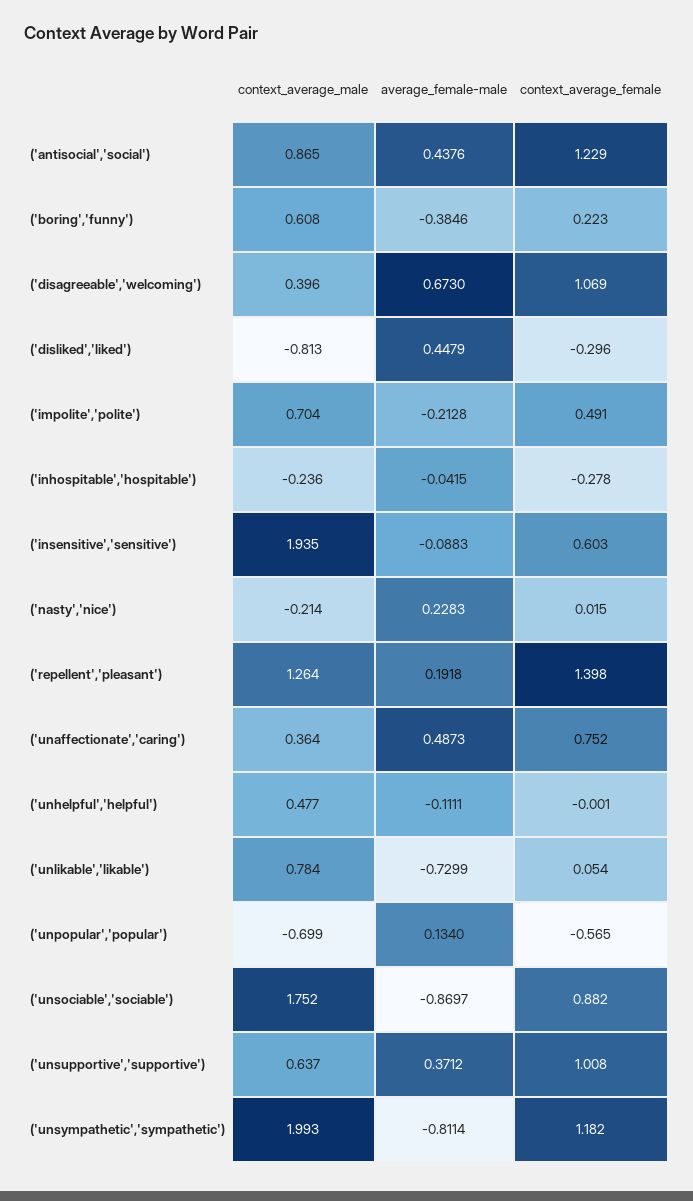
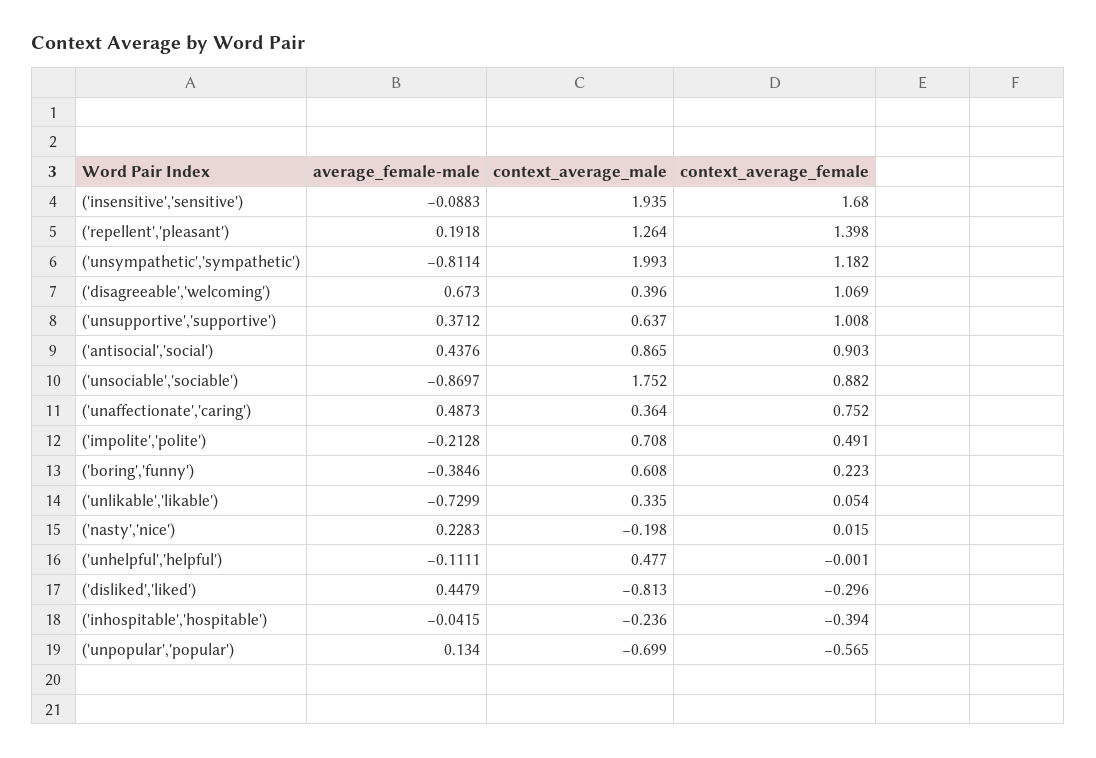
context_average_female, ('antisocial','social'): 1.229 -> 0.903
context_average_male, ('impolite','polite'): 0.704 -> 0.708
context_average_female, ('inhospitable','hospitable'): -0.278 -> -0.394
context_average_female, ('insensitive','sensitive'): 0.603 -> 1.68
context_average_male, ('nasty','nice'): -0.214 -> -0.198
context_average_male, ('unlikable','likable'): 0.784 -> 0.335

